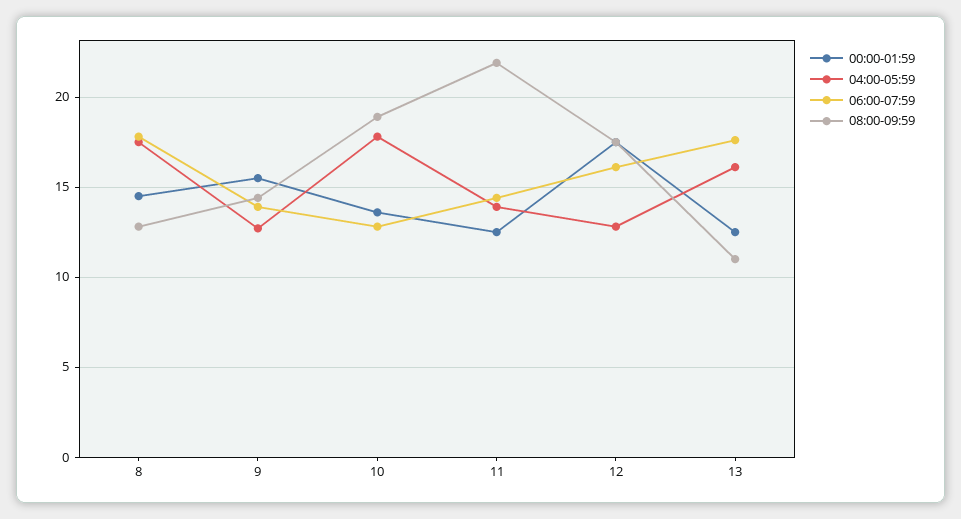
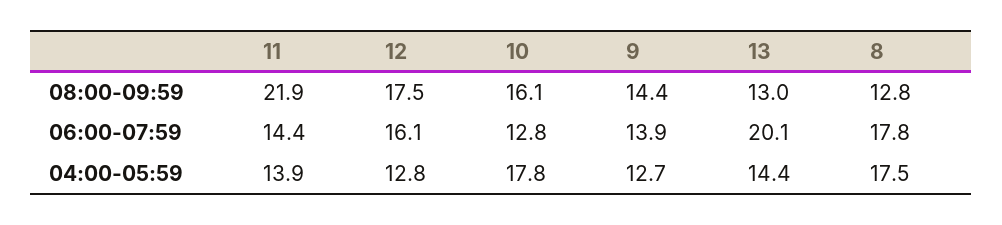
00:00-01:59, 8: 14.5 -> none
00:00-01:59, 9: 15.5 -> none
00:00-01:59, 10: 13.5 -> none
08:00-09:59, 10: 19 -> 16.1
00:00-01:59, 11: 12.5 -> none
00:00-01:59, 12: 17.5 -> none
00:00-01:59, 13: 12.5 -> none
04:00-05:59, 13: 16 -> 14.4
06:00-07:59, 13: 17.5 -> 20.1
08:00-09:59, 13: 11 -> 13

